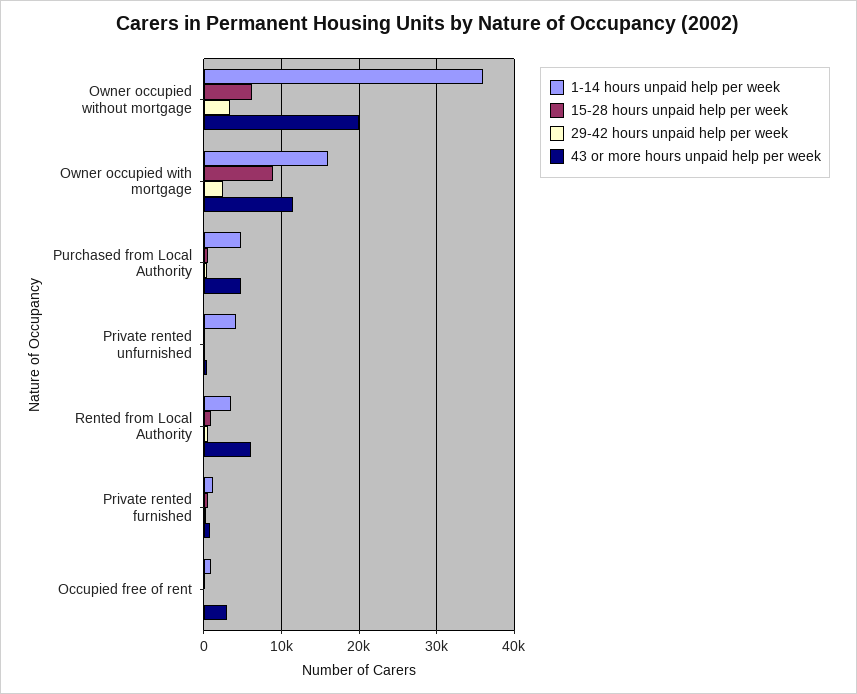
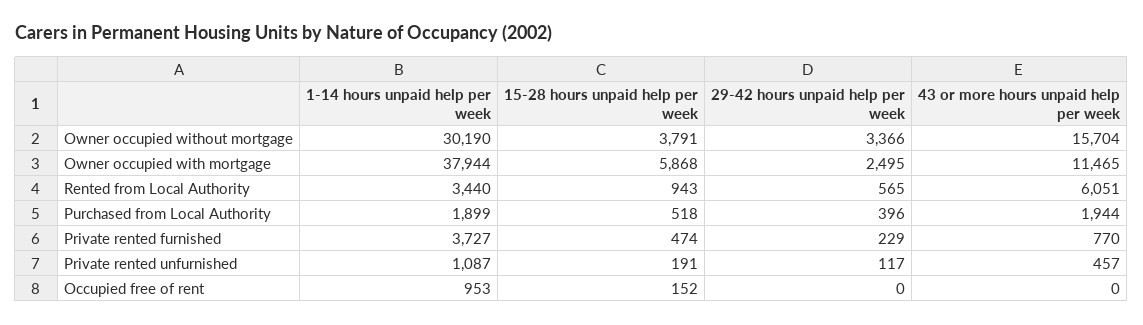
1-14 hours unpaid help per week, Owner occupied without mortgage: 36000 -> 30190
15-28 hours unpaid help per week, Owner occupied without mortgage: 6000 -> 3791
43 or more hours unpaid help per week, Owner occupied without mortgage: 20000 -> 15704
1-14 hours unpaid help per week, Owner occupied with mortgage: 16000 -> 37944
15-28 hours unpaid help per week, Owner occupied with mortgage: 9000 -> 5868
1-14 hours unpaid help per week, Purchased from Local Authority: 5000 -> 1899
43 or more hours unpaid help per week, Purchased from Local Authority: 5000 -> 1944
1-14 hours unpaid help per week, Private rented unfurnished: 4000 -> 1087
1-14 hours unpaid help per week, Private rented furnished: 1000 -> 3727
43 or more hours unpaid help per week, Occupied free of rent: 3000 -> 0

